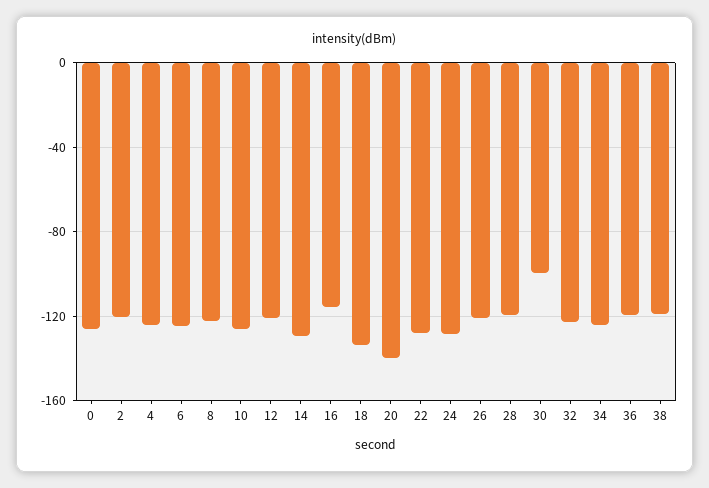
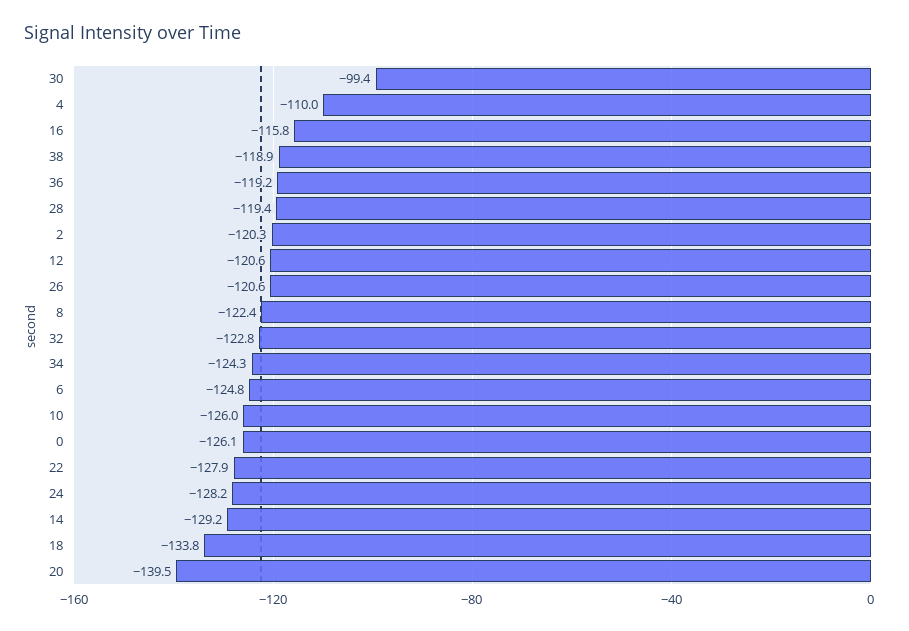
4: -125 -> -110

